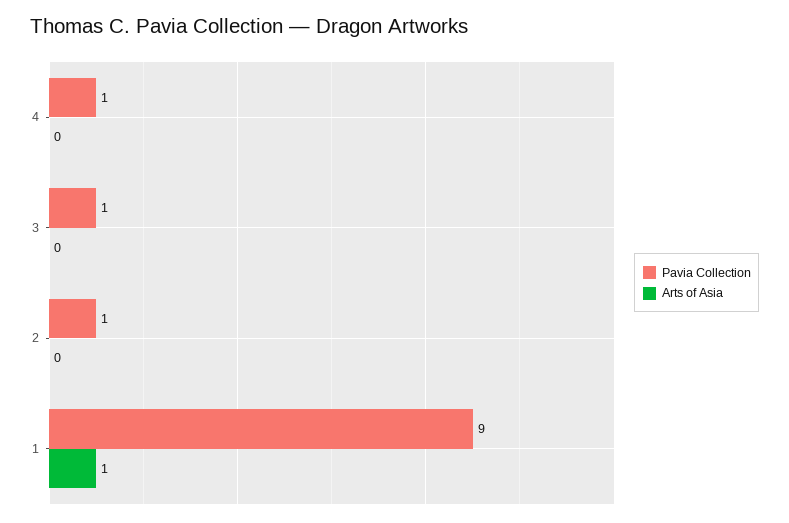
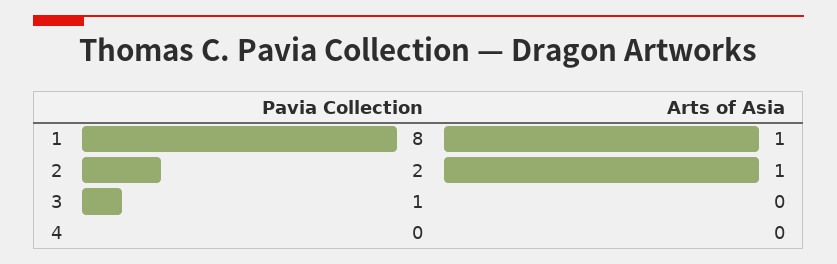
Pavia Collection, 4: 1 -> 0
Pavia Collection, 2: 1 -> 2
Arts of Asia, 2: 0 -> 1
Pavia Collection, 1: 9 -> 8

